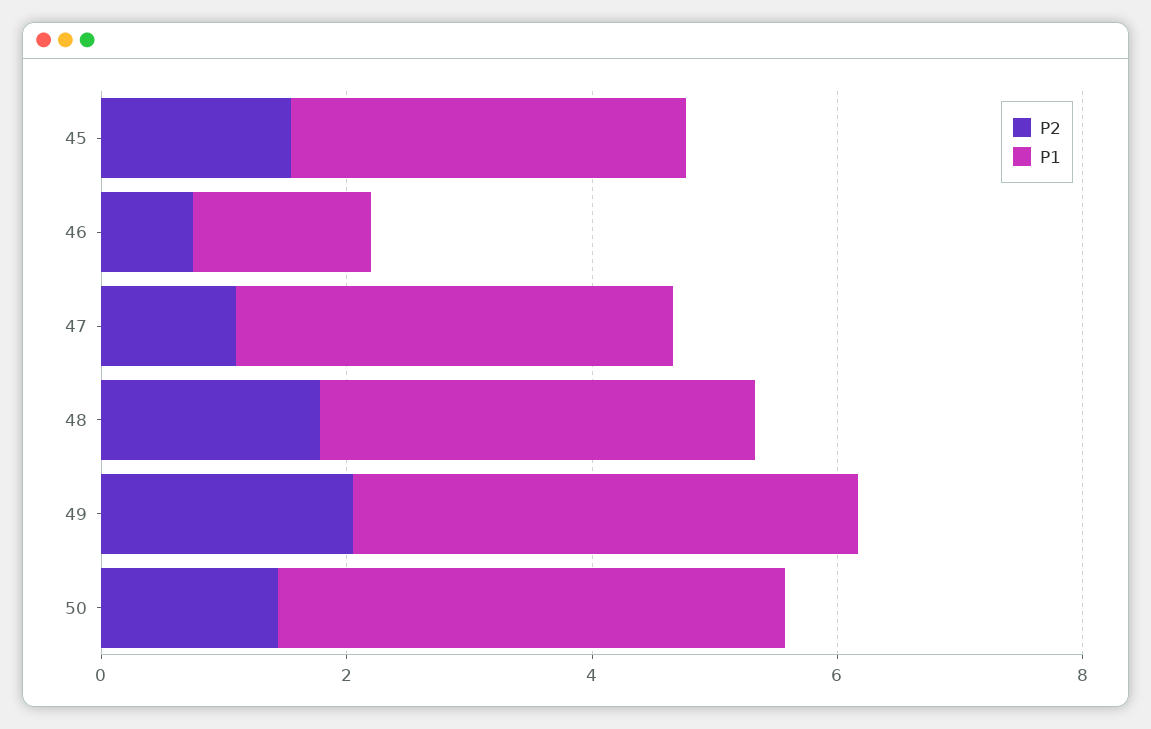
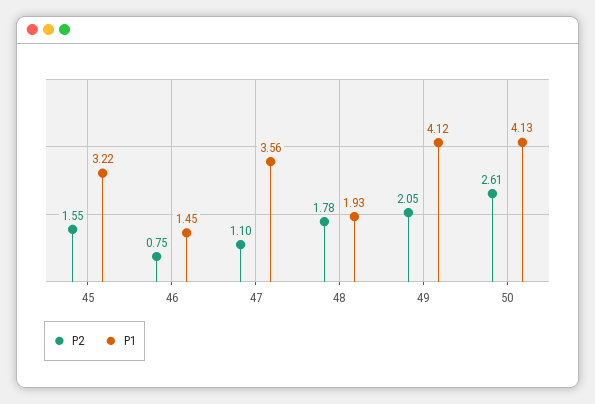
P1, 48: 3.5 -> 1.93
P2, 50: 1.5 -> 2.61

